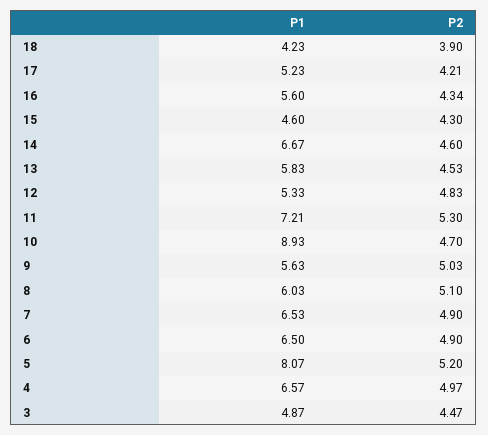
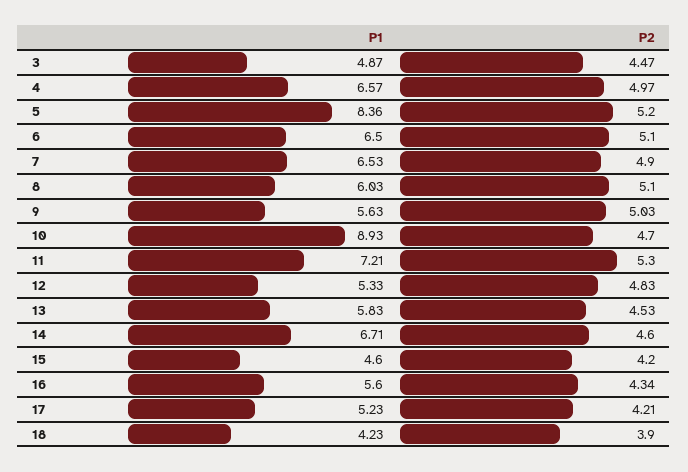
P2, 15: 4.3 -> 4.2
P1, 14: 6.67 -> 6.71
P2, 6: 4.9 -> 5.1
P1, 5: 8.07 -> 8.36

